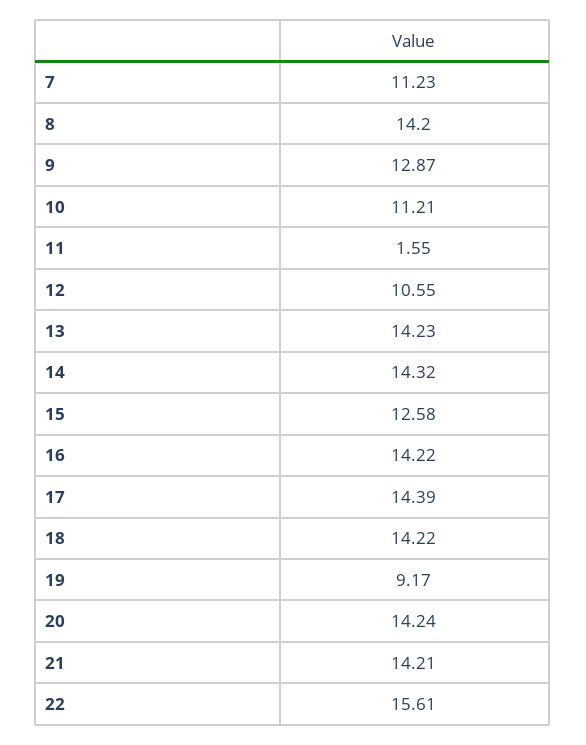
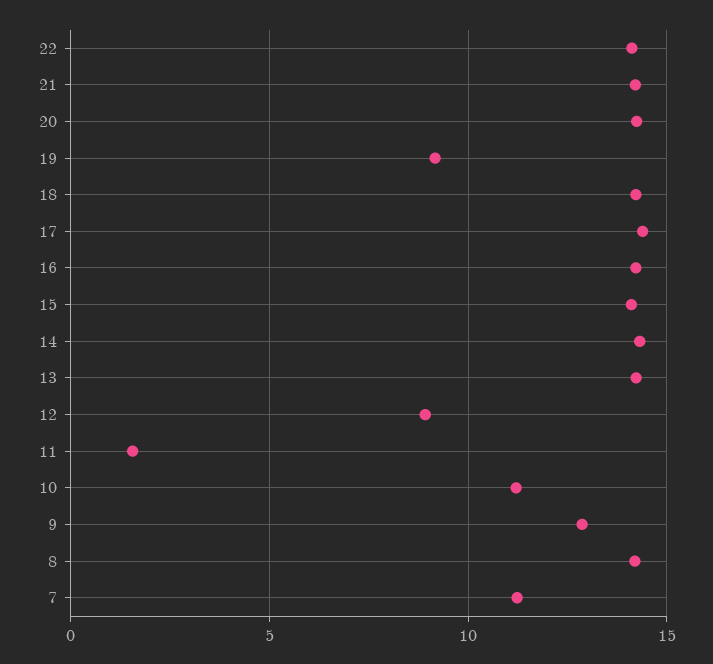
12: 10.55 -> 9
15: 12.58 -> 14
22: 15.61 -> 14

